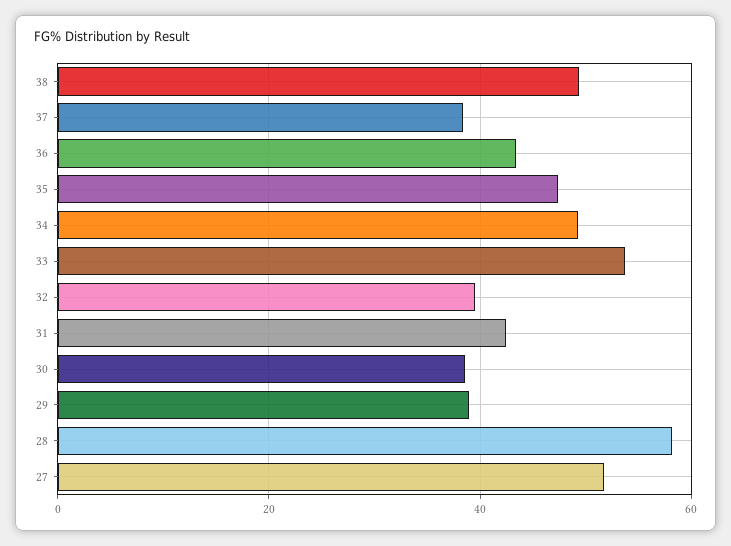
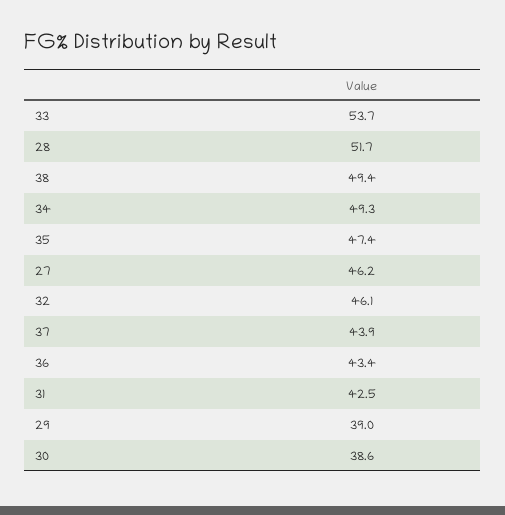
37: 38 -> 43.9
32: 40 -> 46.1
28: 58 -> 51.7
27: 52 -> 46.2

